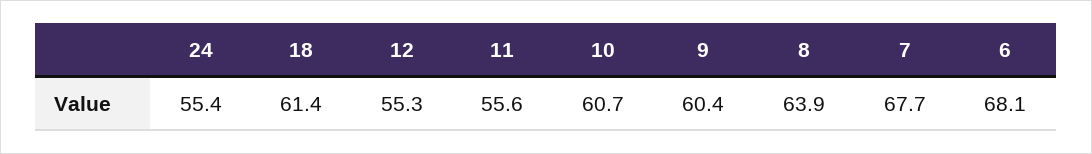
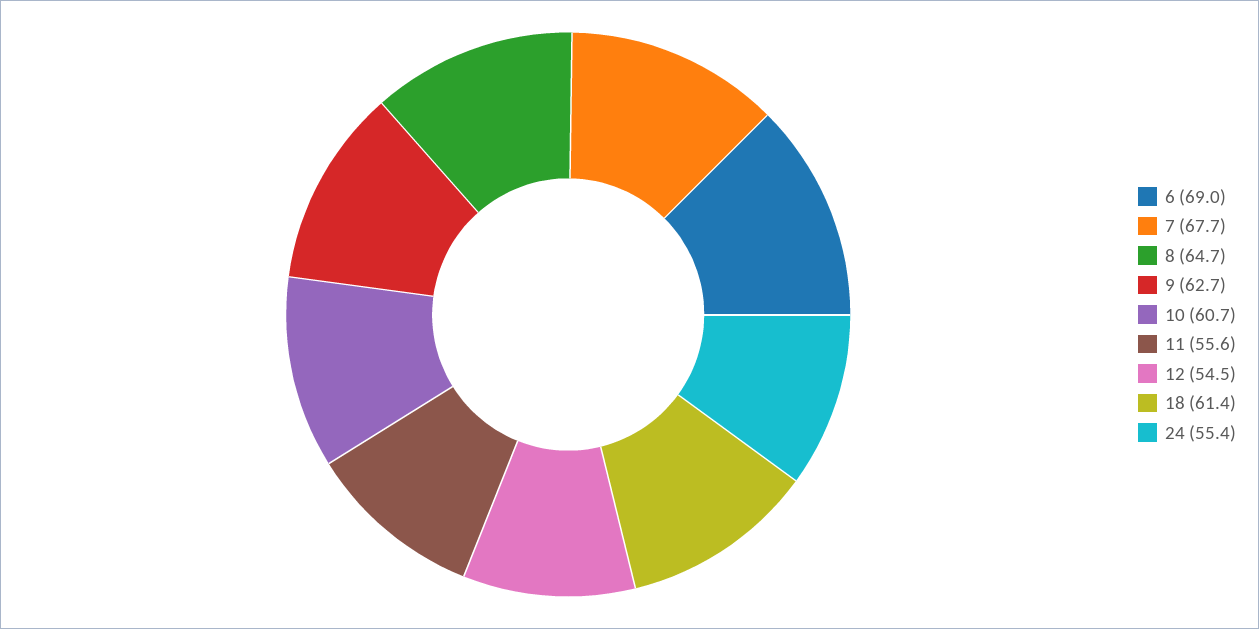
12: 55.3 -> 54.5
9: 60.4 -> 62.7
8: 63.9 -> 64.7
6: 68.1 -> 69

